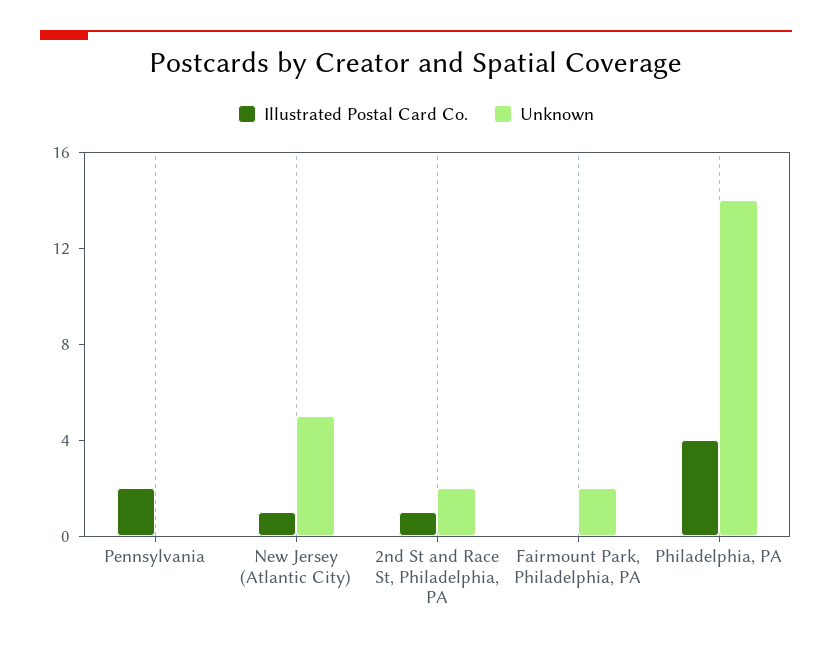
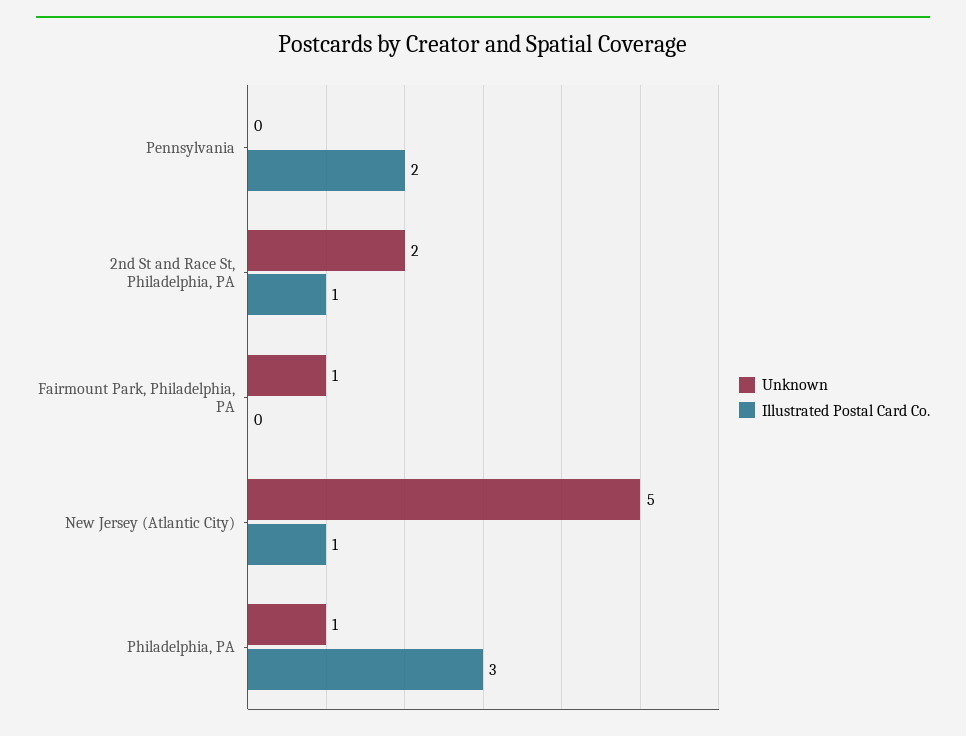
Unknown, Fairmount Park, Philadelphia, PA: 2 -> 1
Illustrated Postal Card Co., Philadelphia, PA: 4 -> 3
Unknown, Philadelphia, PA: 14 -> 1

